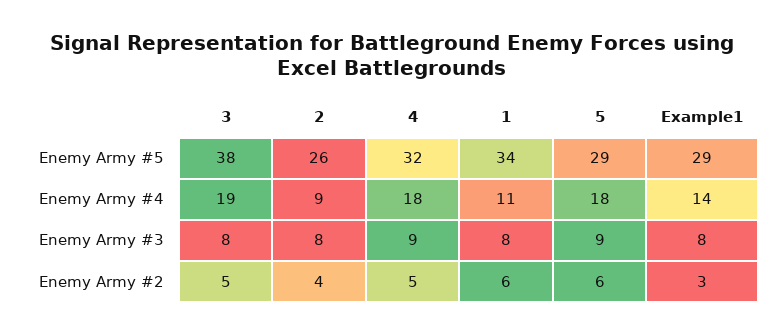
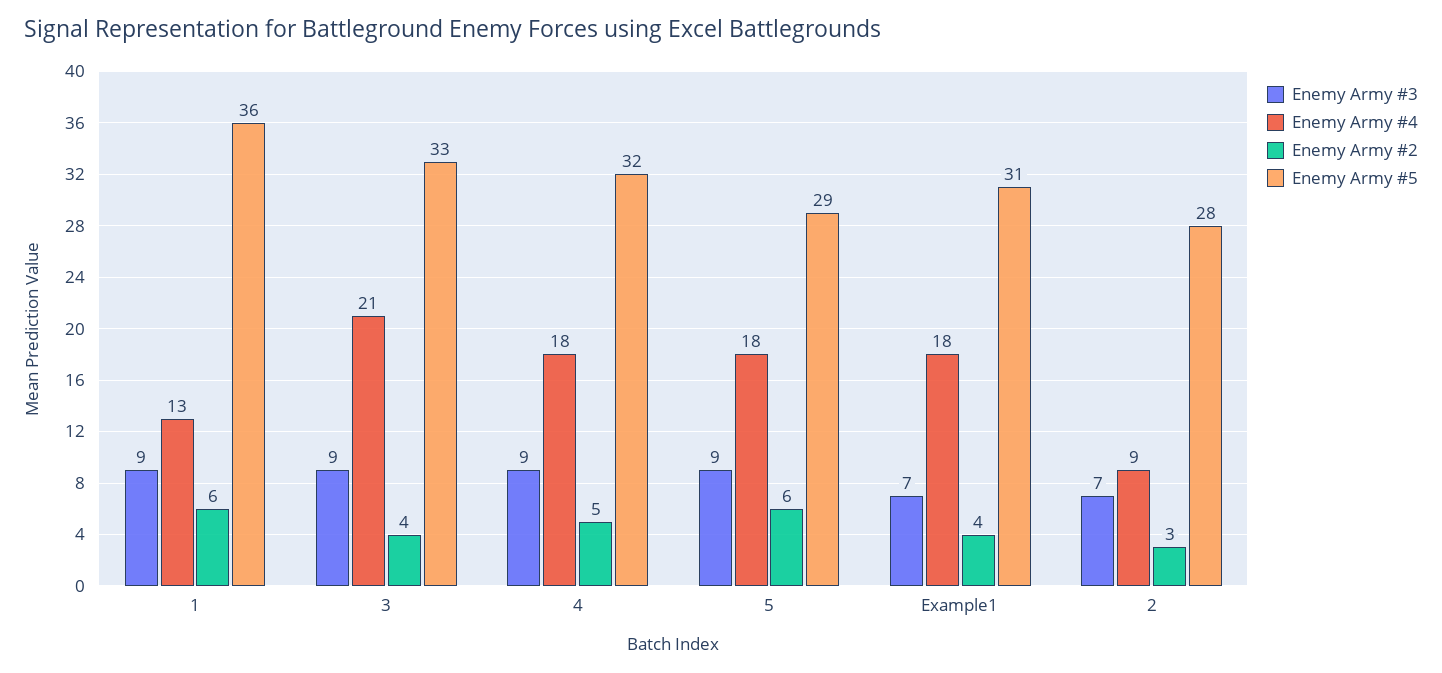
Enemy Army #5, 3: 38 -> 33
Enemy Army #5, 2: 26 -> 28
Enemy Army #5, 1: 34 -> 36
Enemy Army #5, Example1: 29 -> 31
Enemy Army #4, 3: 19 -> 21
Enemy Army #4, 1: 11 -> 13
Enemy Army #4, Example1: 14 -> 18
Enemy Army #3, 3: 8 -> 9
Enemy Army #3, 2: 8 -> 7
Enemy Army #3, 1: 8 -> 9
Enemy Army #3, Example1: 8 -> 7
Enemy Army #2, 3: 5 -> 4
Enemy Army #2, 2: 4 -> 3
Enemy Army #2, Example1: 3 -> 4

